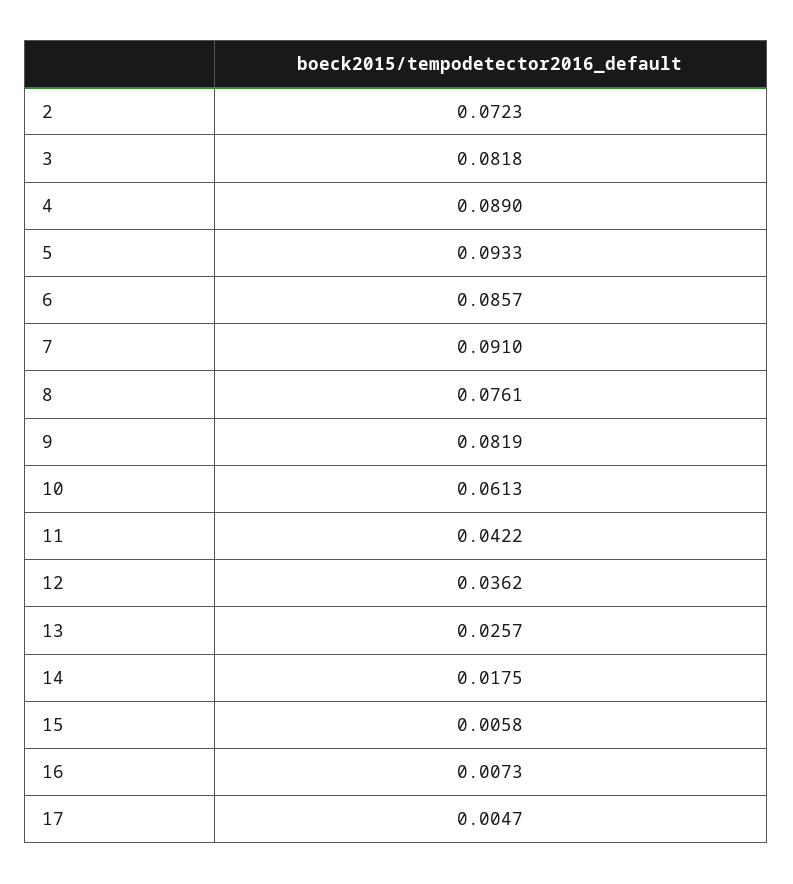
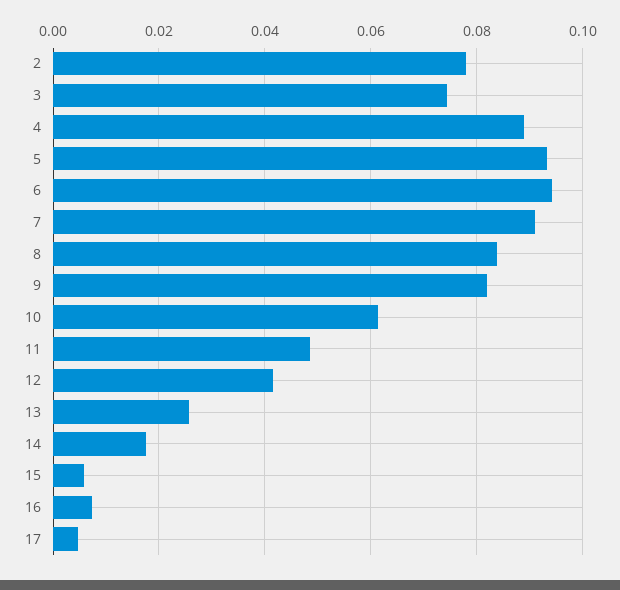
2: 0.0723 -> 0.078
3: 0.0818 -> 0.074
6: 0.0857 -> 0.094
8: 0.0761 -> 0.084
11: 0.0422 -> 0.048
12: 0.0362 -> 0.042

